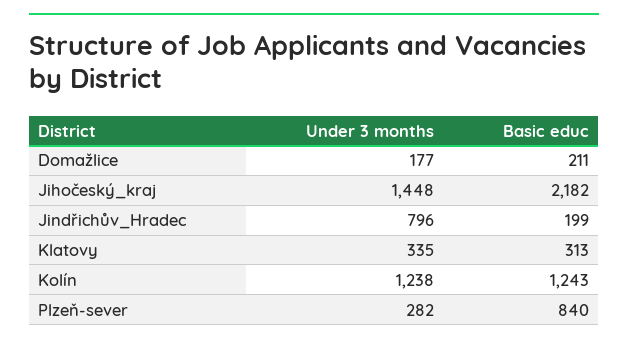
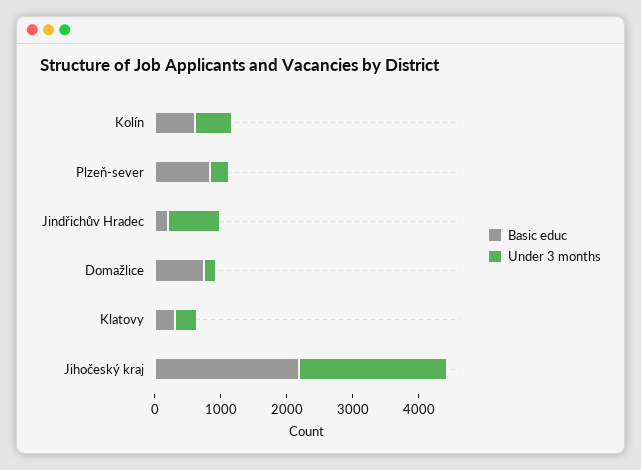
Basic educ, Domažlice: 211 -> 800
Under 3 months, Jihočeský_kraj: 1448 -> 2200
Under 3 months, Kolín: 1238 -> 600
Basic educ, Kolín: 1243 -> 600

